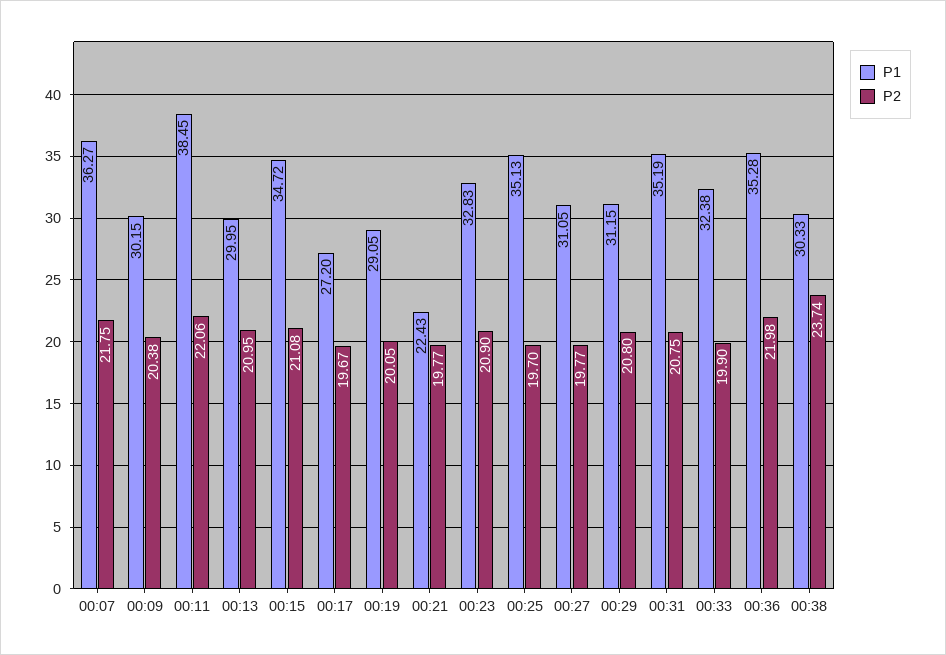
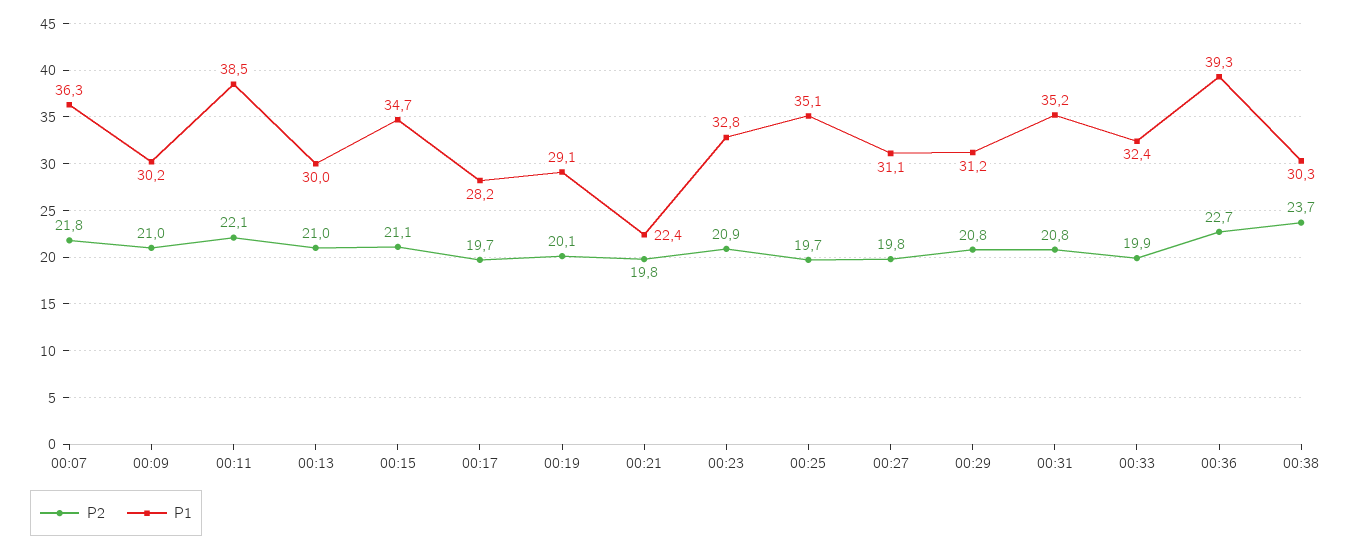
P2, 00:09: 20.38 -> 21
P1, 00:17: 27.2 -> 28.2
P1, 00:36: 35.28 -> 39.3
P2, 00:36: 21.98 -> 22.7

